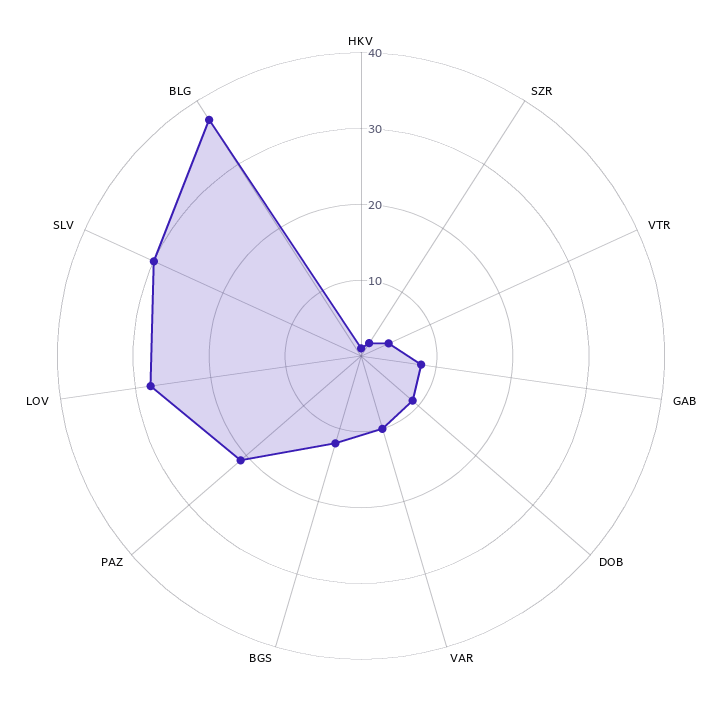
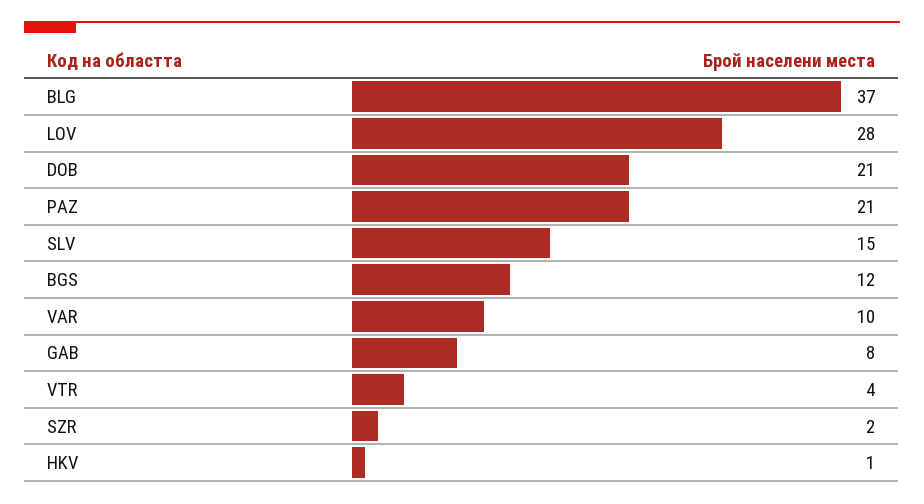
DOB: 10 -> 21
SLV: 30 -> 15

